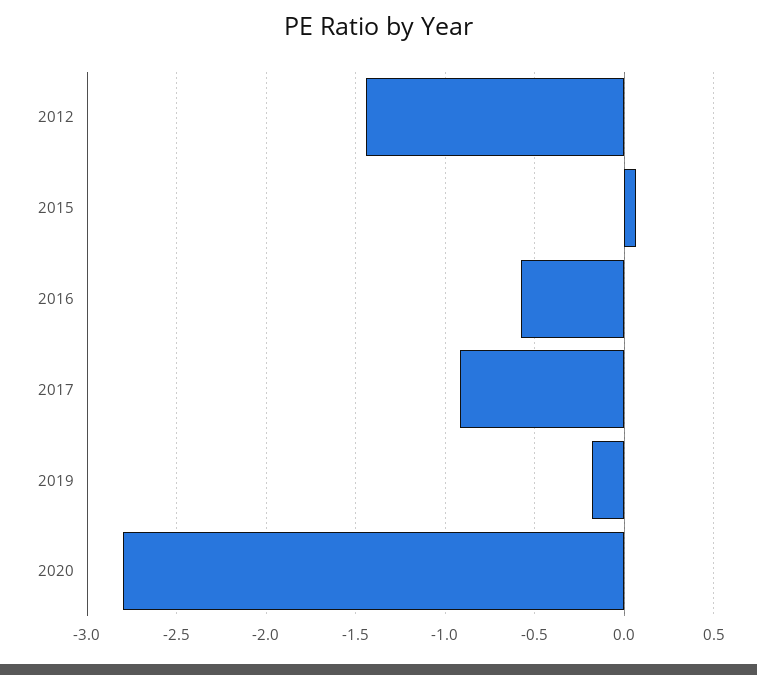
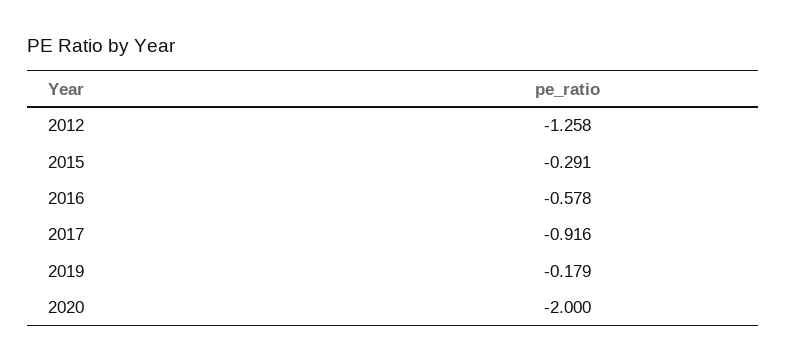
2012: -1.45 -> -1.258
2015: 0.05 -> -0.291
2020: -2.8 -> -2

